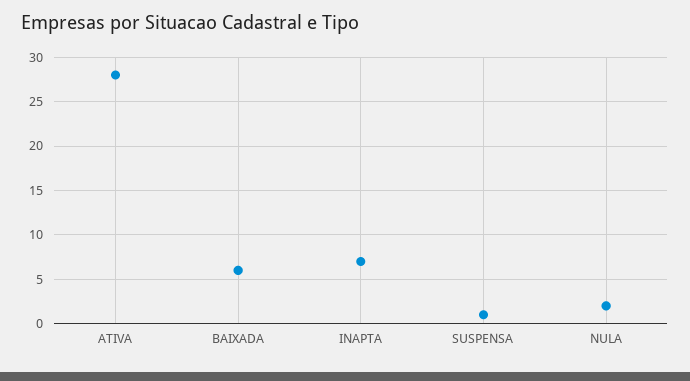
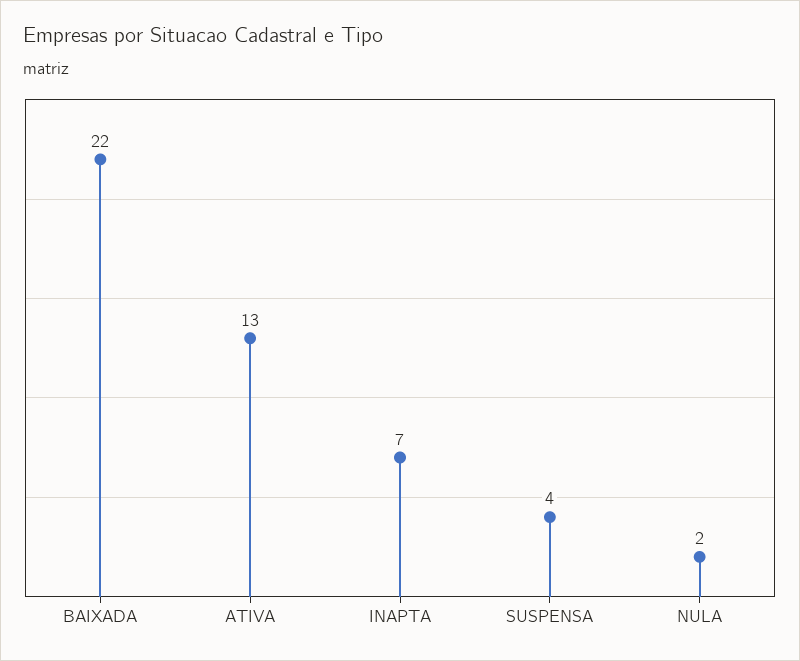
ATIVA: 28 -> 13
BAIXADA: 6 -> 22
SUSPENSA: 1 -> 4

